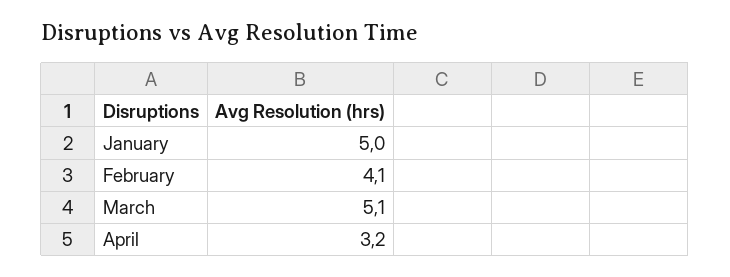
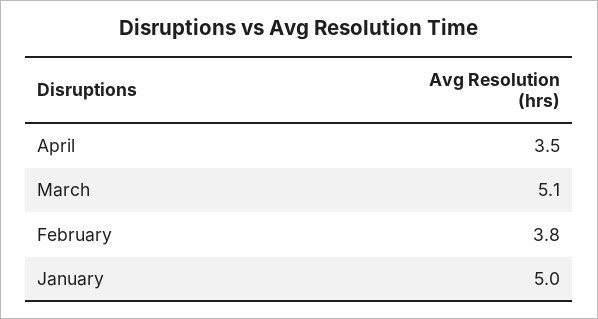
February: 4.1 -> 3.8
April: 3.2 -> 3.5

